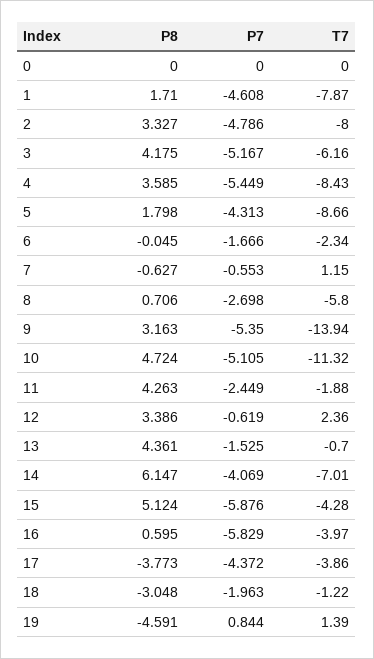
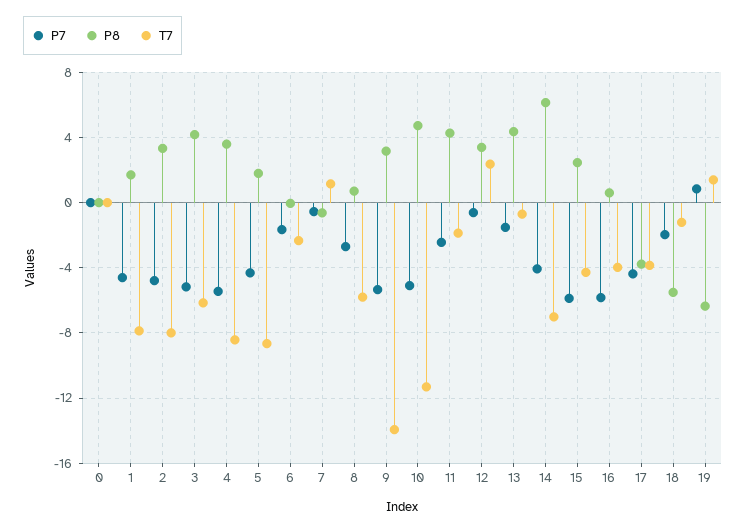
P8, 15: 5.124 -> 2.5
P8, 18: -3.048 -> -5.5
P8, 19: -4.591 -> -6.5

